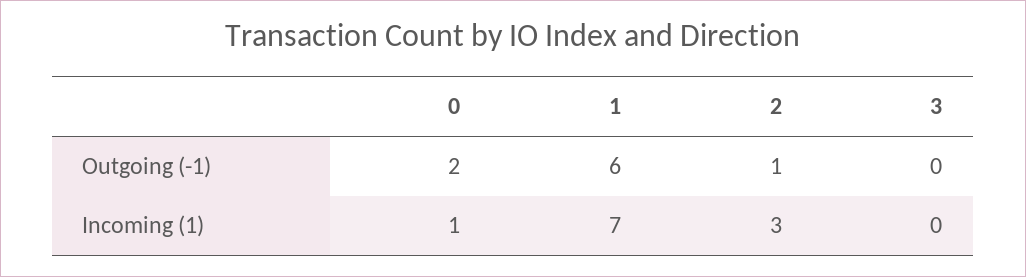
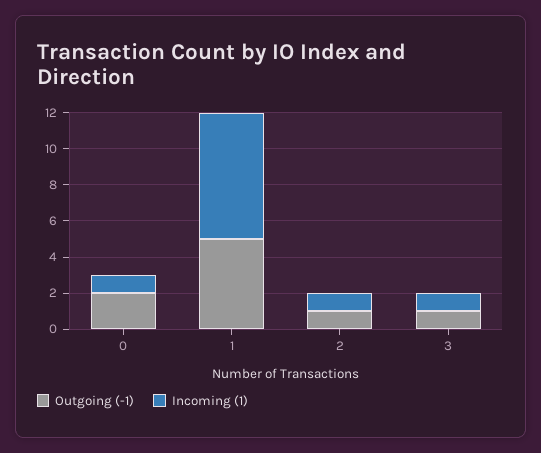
Outgoing (-1), 1: 6 -> 5
Outgoing (-1), 3: 0 -> 1
Incoming (1), 2: 3 -> 1
Incoming (1), 3: 0 -> 1

